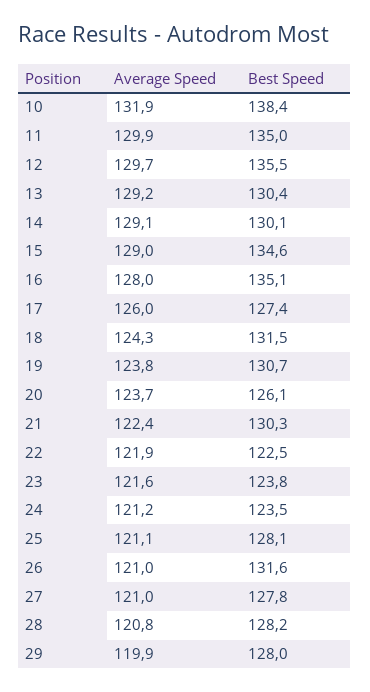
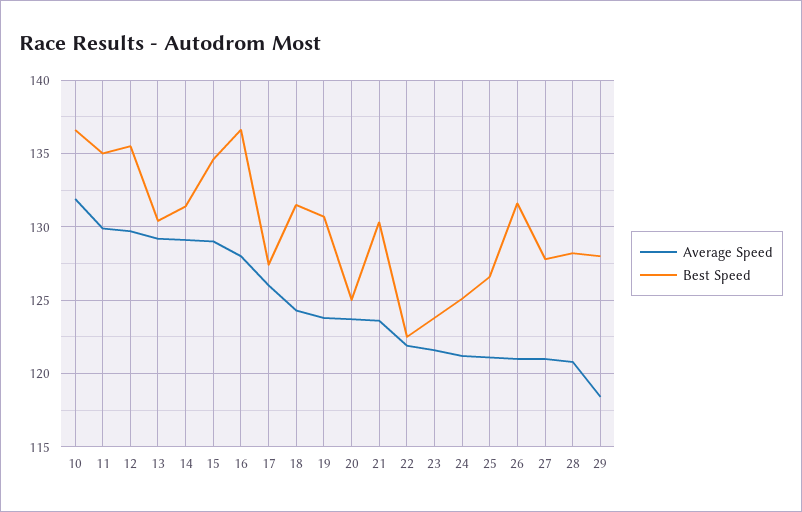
Best Speed, 10: 138.4 -> 136.5
Best Speed, 14: 130.1 -> 131.5
Best Speed, 16: 135.1 -> 136.5
Best Speed, 20: 126.1 -> 125
Average Speed, 21: 122.4 -> 123.5
Best Speed, 24: 123.5 -> 125
Best Speed, 25: 128.1 -> 126.5
Average Speed, 29: 119.9 -> 118.5

